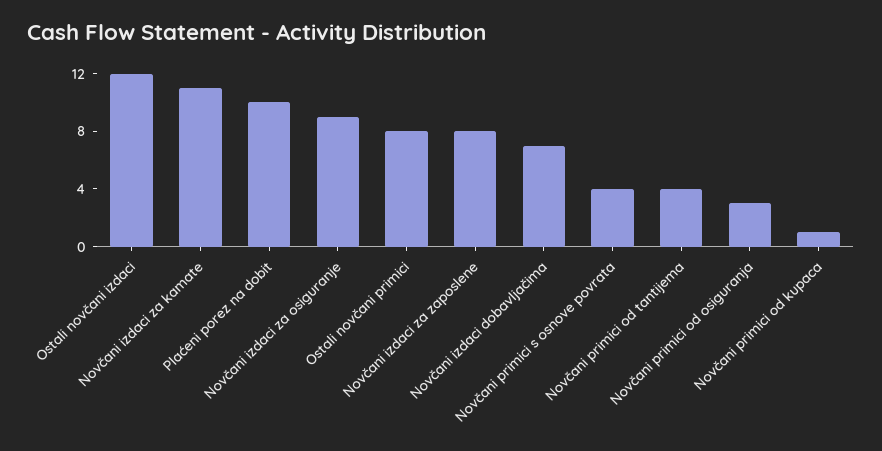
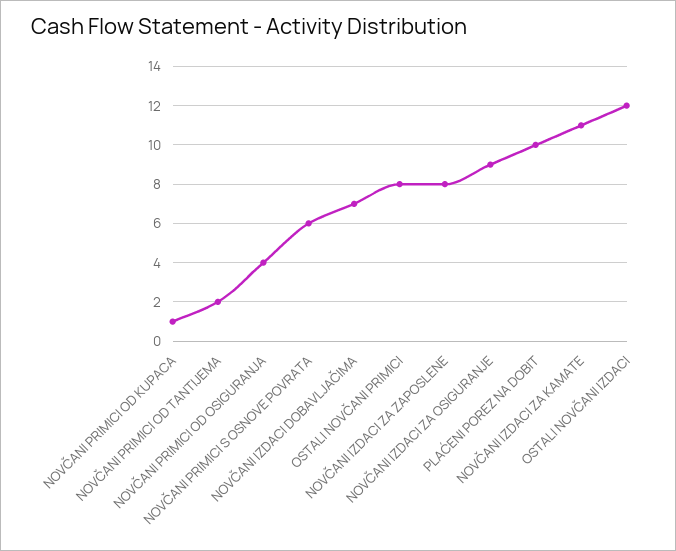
Novčani primici s osnove povrata: 4 -> 6
Novčani primici od tantijema: 4 -> 2
Novčani primici od osiguranja: 3 -> 4

